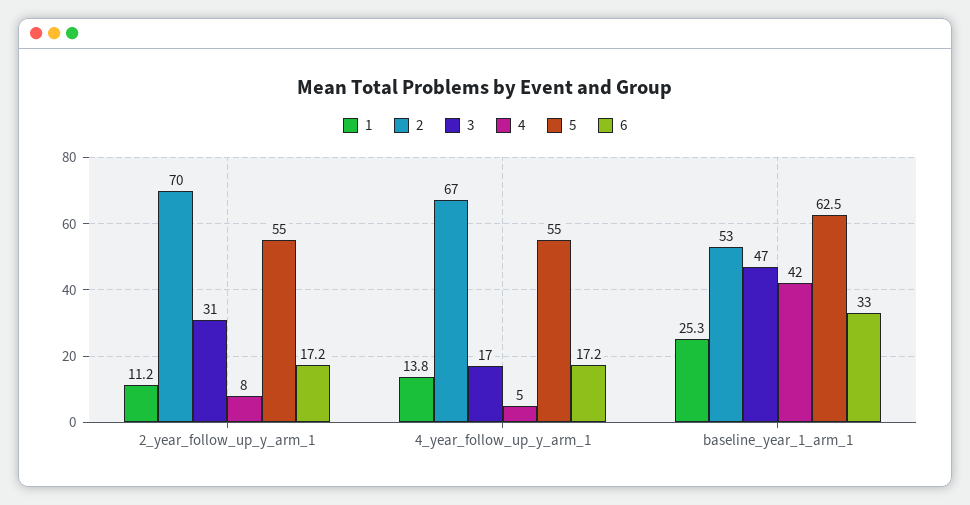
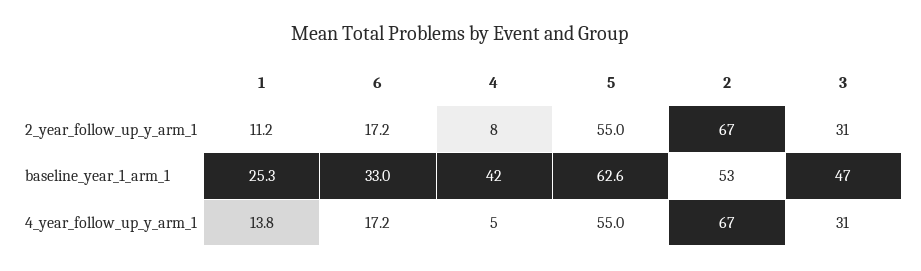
2, 2_year_follow_up_y_arm_1: 70 -> 67
3, 4_year_follow_up_y_arm_1: 17 -> 31
5, baseline_year_1_arm_1: 62.5 -> 62.6

